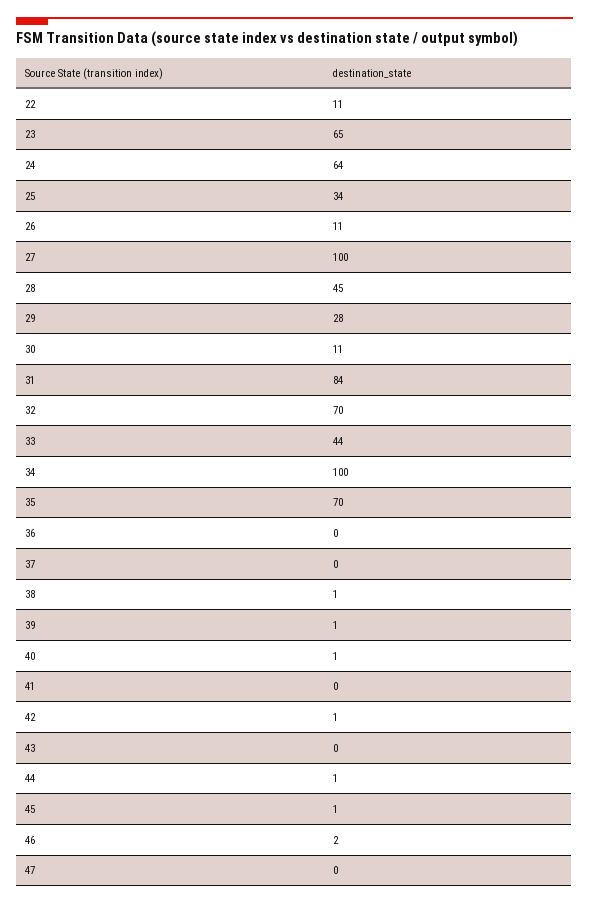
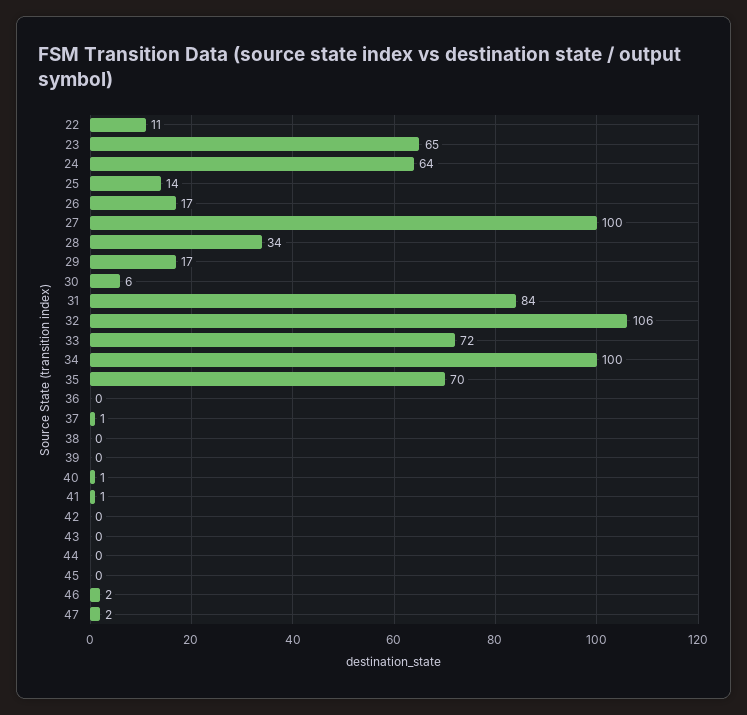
25: 34 -> 14
26: 11 -> 17
28: 45 -> 34
29: 28 -> 17
30: 11 -> 6
32: 70 -> 106
33: 44 -> 72
37: 0 -> 1
38: 1 -> 0
39: 1 -> 0
41: 0 -> 1
42: 1 -> 0
44: 1 -> 0
45: 1 -> 0
47: 0 -> 2

